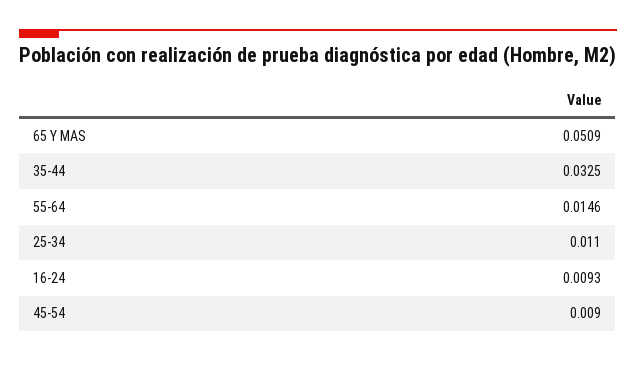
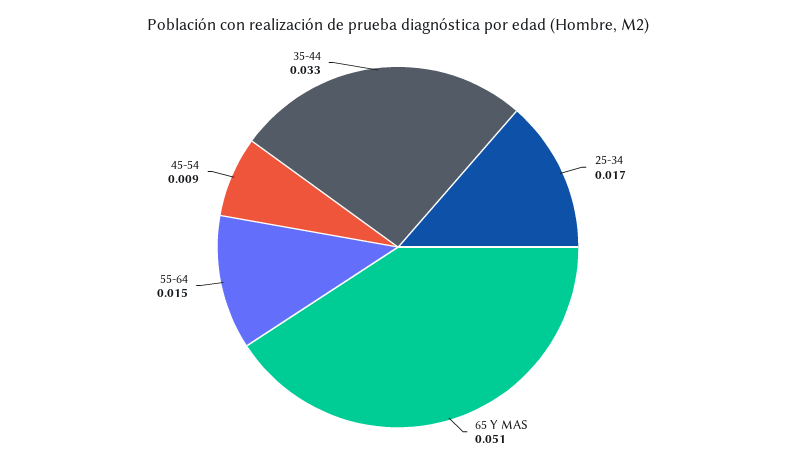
25-34: 0.011 -> 0.017
16-24: 0.0093 -> none

